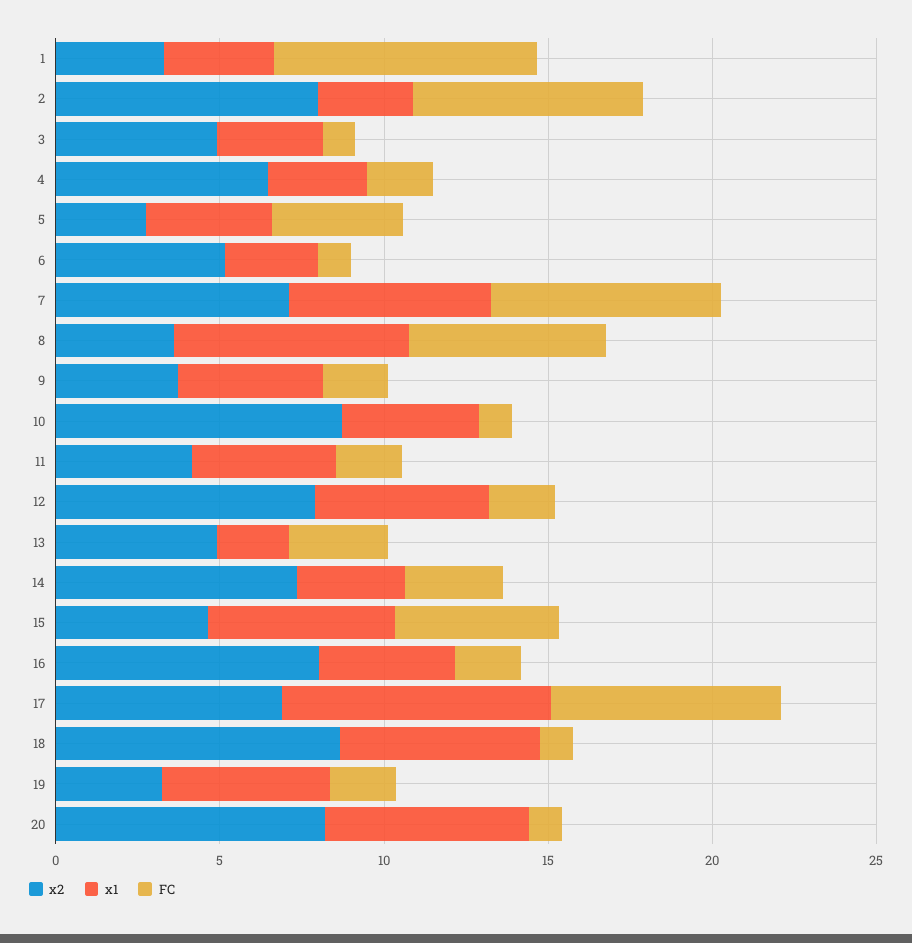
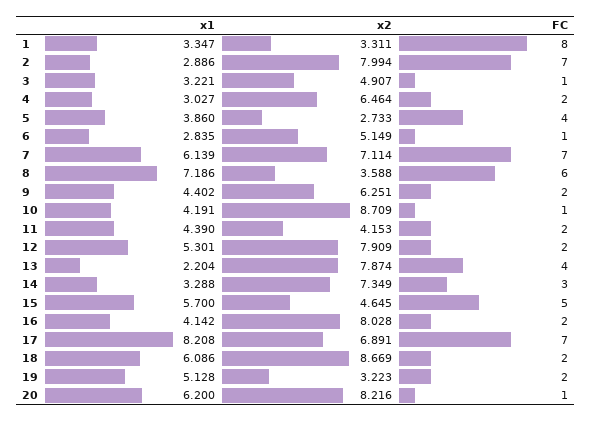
x2, 9: 4 -> 6.251
x2, 13: 5 -> 7.874
FC, 13: 3 -> 4
FC, 18: 1 -> 2

